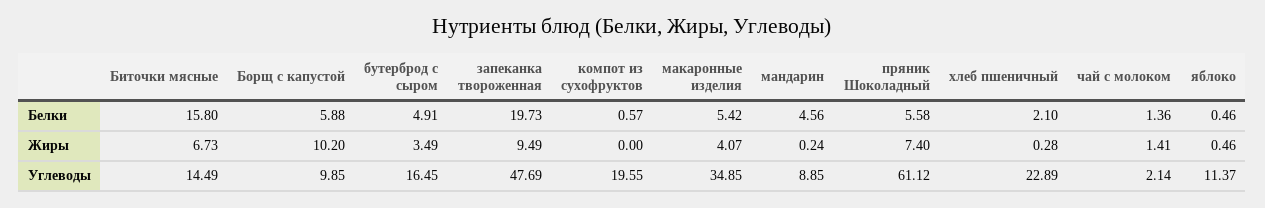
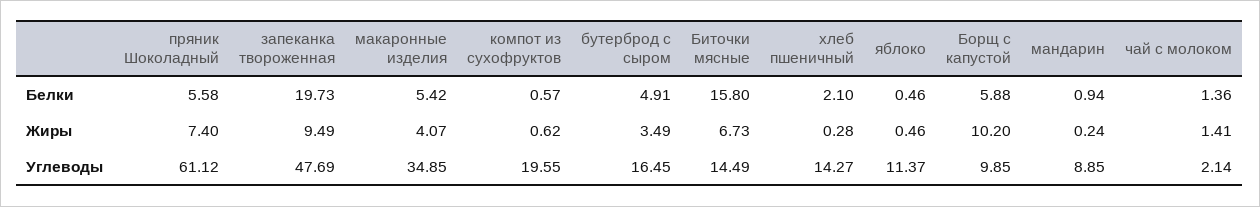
мандарин, Белки: 4.56 -> 0.94
компот из сухофруктов, Жиры: 0 -> 0.62
хлеб пшеничный, Углеводы: 22.89 -> 14.27

